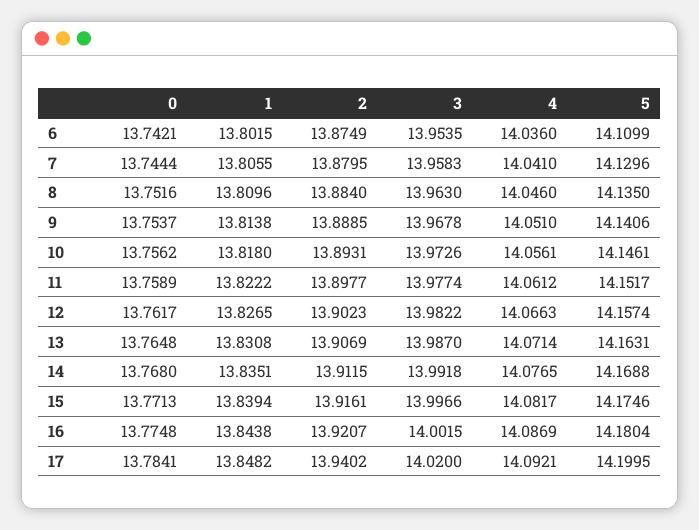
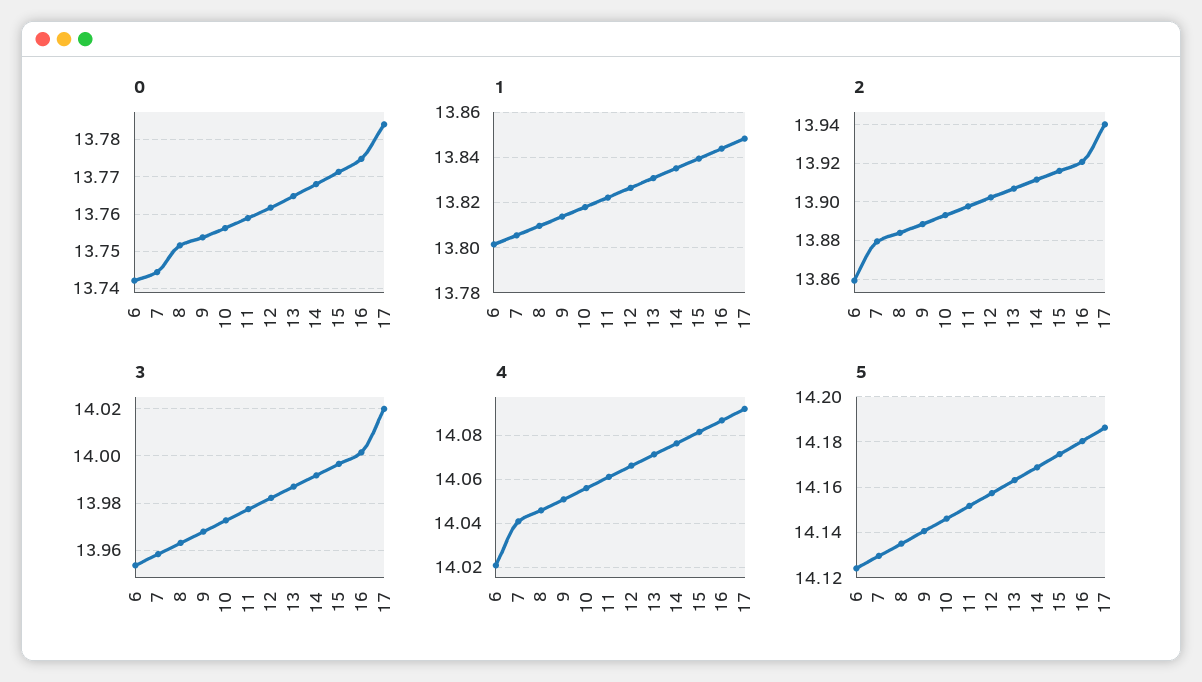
2, 6: 13.8749 -> 13.86
4, 6: 14.036 -> 14.02
5, 6: 14.1099 -> 14.125
5, 17: 14.1995 -> 14.185

